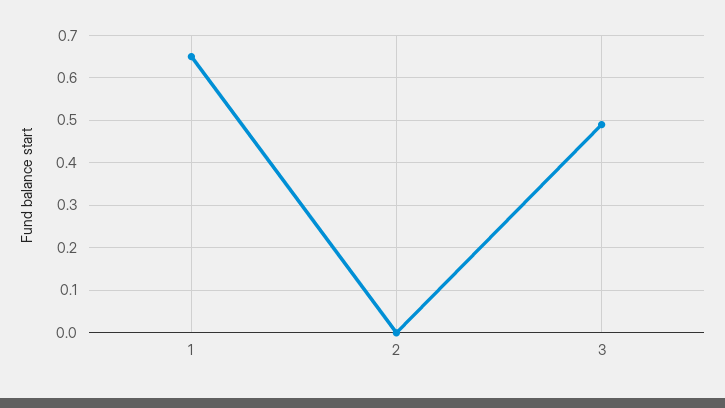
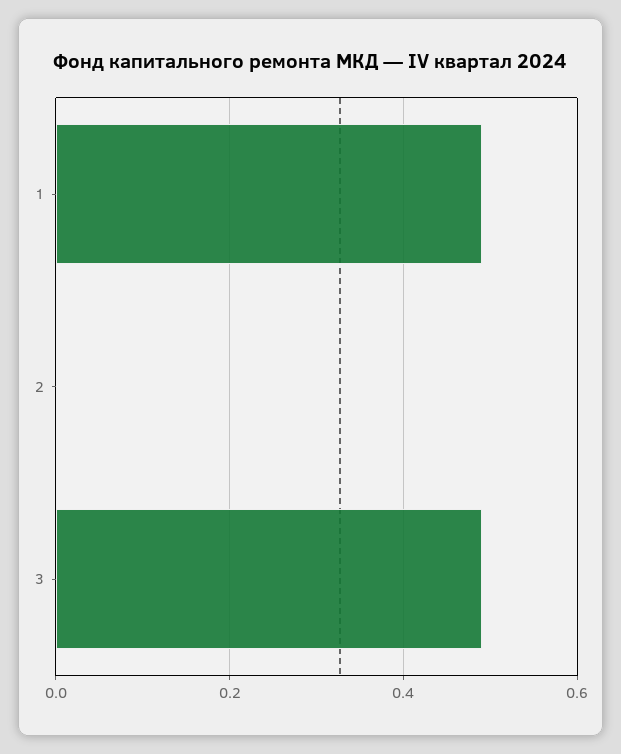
1: 0.65 -> 0.5

